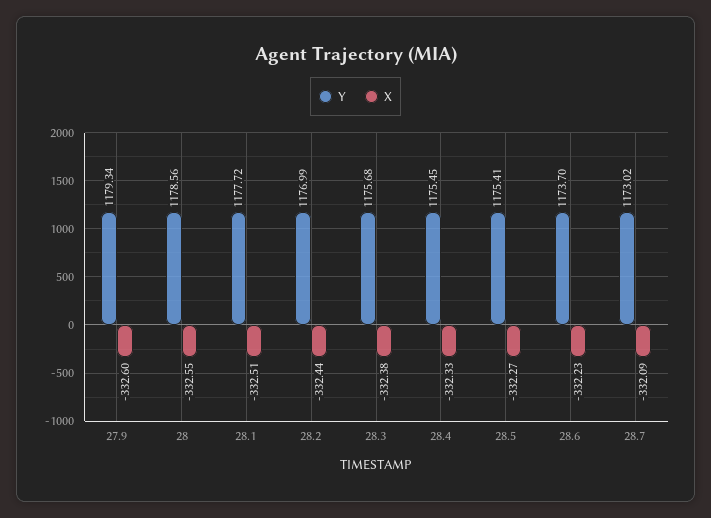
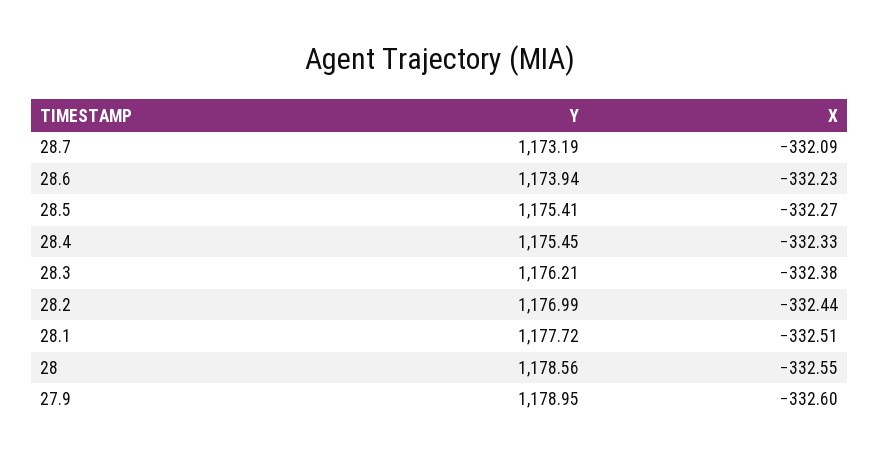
Y, 27.9: 1179.34 -> 1178.95
Y, 28.3: 1175.68 -> 1176.21
Y, 28.6: 1173.7 -> 1173.94
Y, 28.7: 1173.02 -> 1173.19

